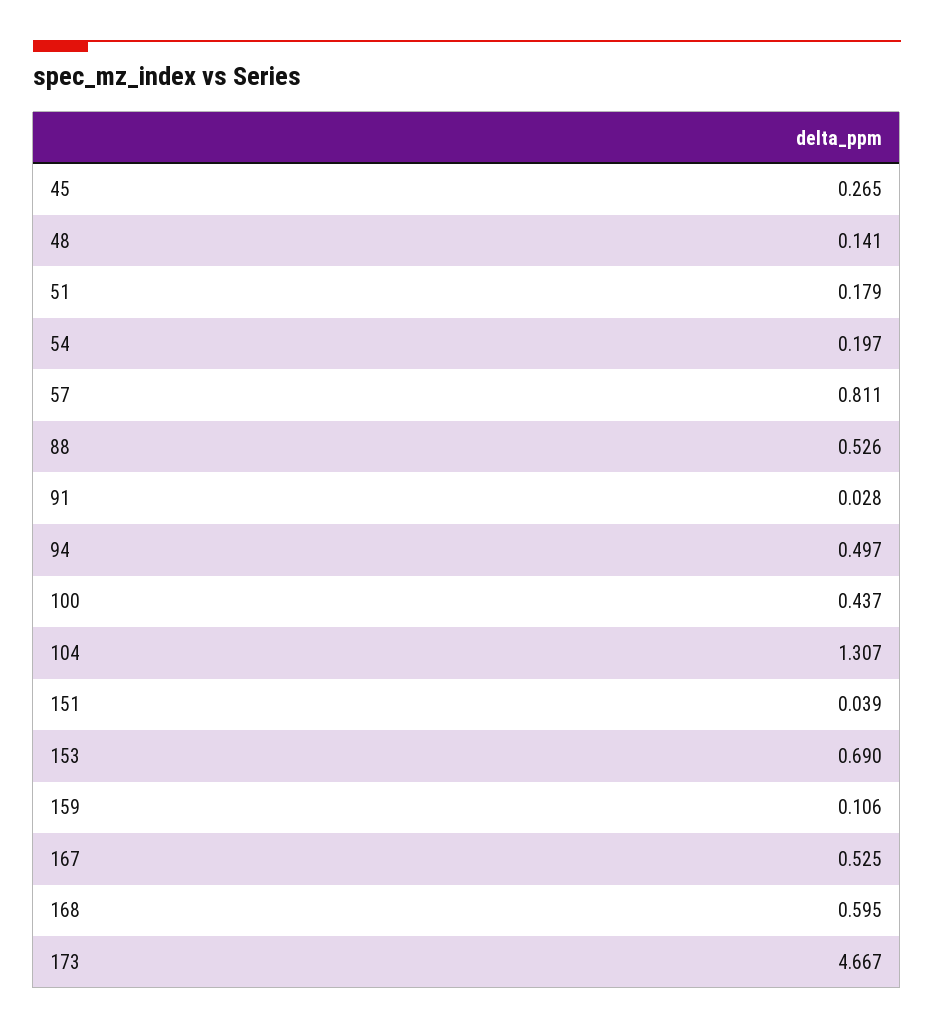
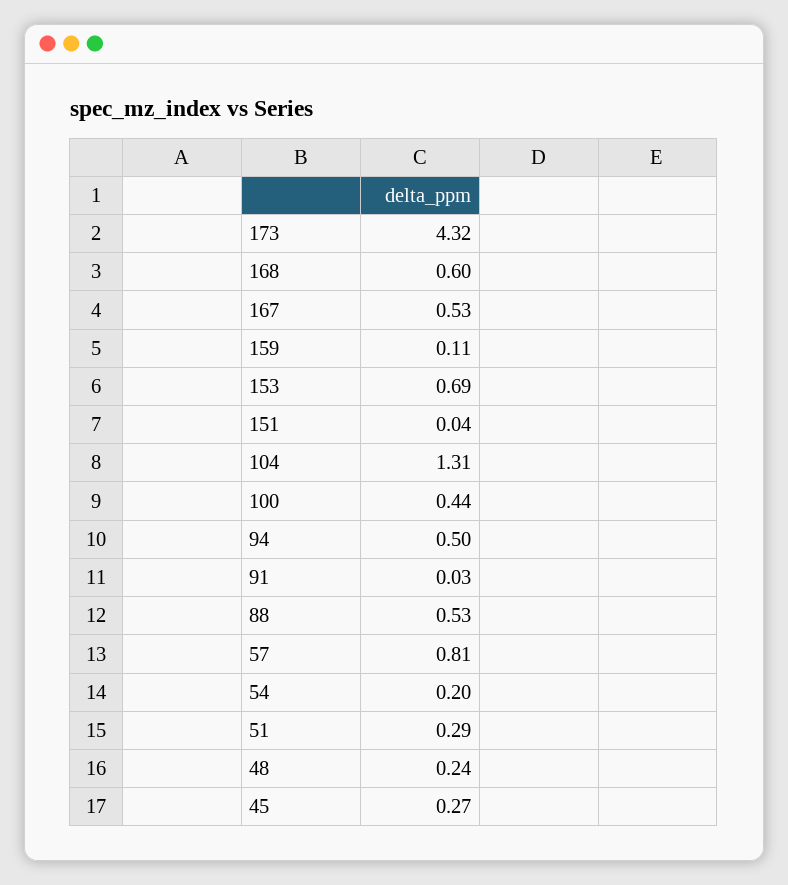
48: 0.141 -> 0.24
51: 0.179 -> 0.29
173: 4.667 -> 4.32

